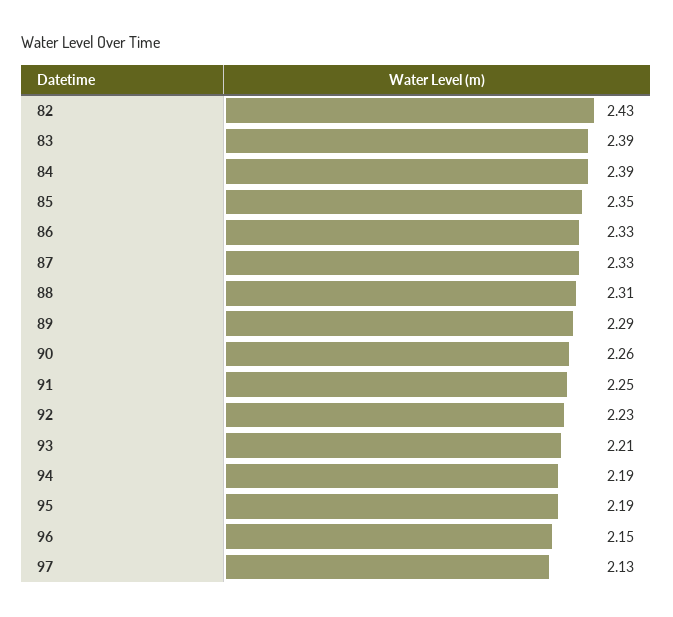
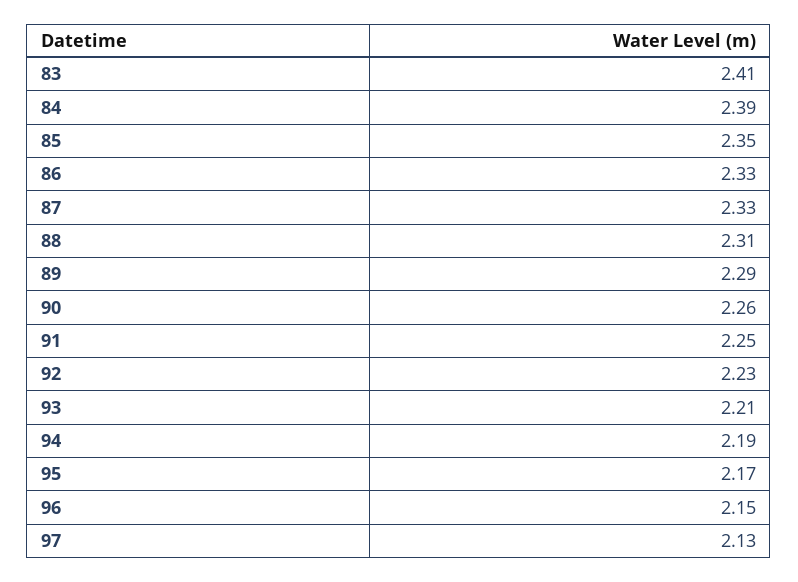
82: 2.43 -> none
83: 2.39 -> 2.41
95: 2.19 -> 2.17

